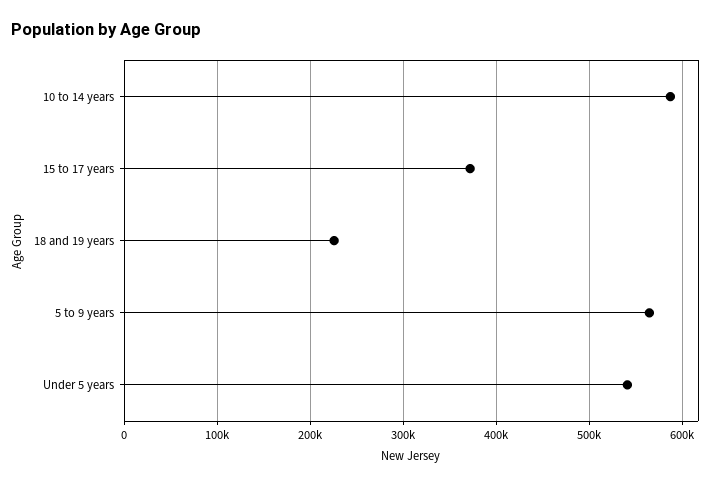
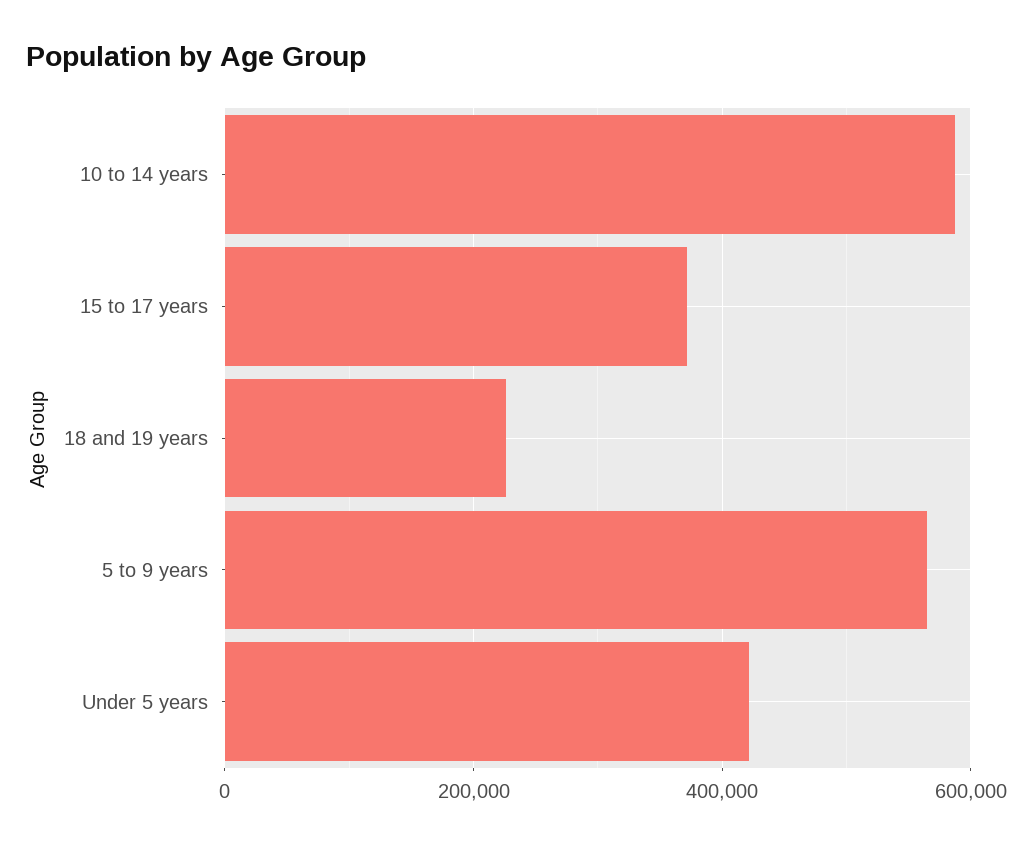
Under 5 years: 540000 -> 420000

